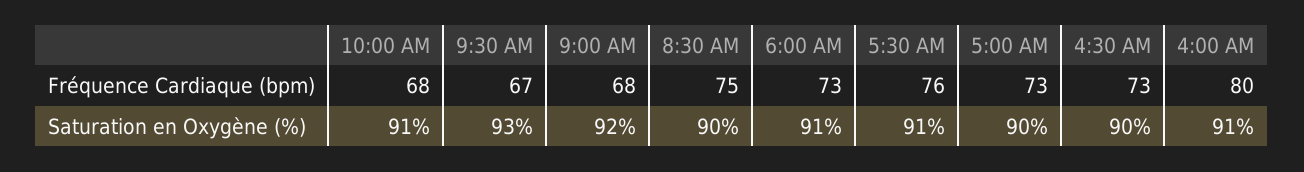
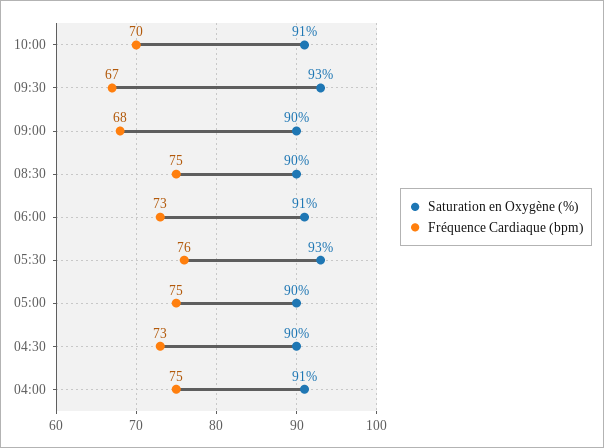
Fréquence Cardiaque (bpm), 10:00 AM: 68 -> 70
Fréquence Cardiaque (bpm), 5:00 AM: 73 -> 75
Fréquence Cardiaque (bpm), 4:00 AM: 80 -> 75
Saturation en Oxygène (%), 9:00 AM: 92 -> 90
Saturation en Oxygène (%), 5:30 AM: 91 -> 93

